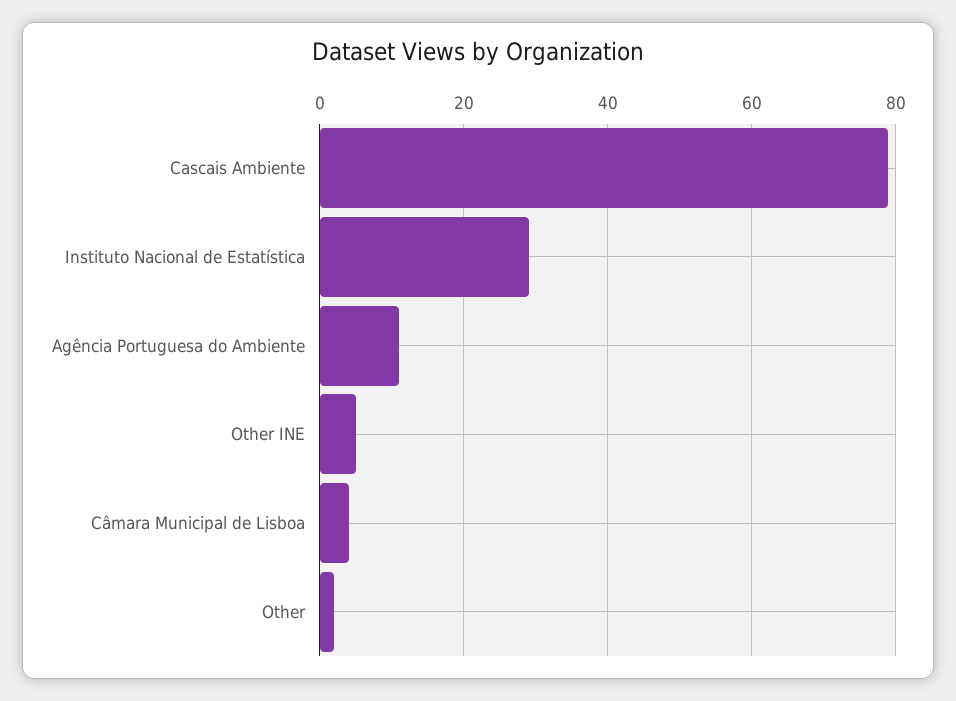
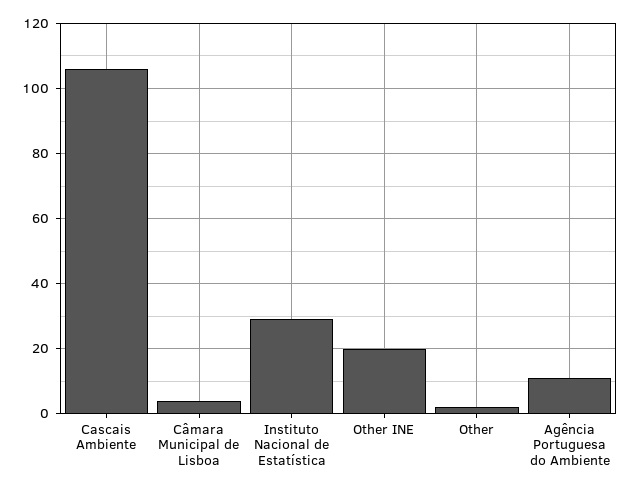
Cascais Ambiente: 80 -> 105
Other INE: 5 -> 20

